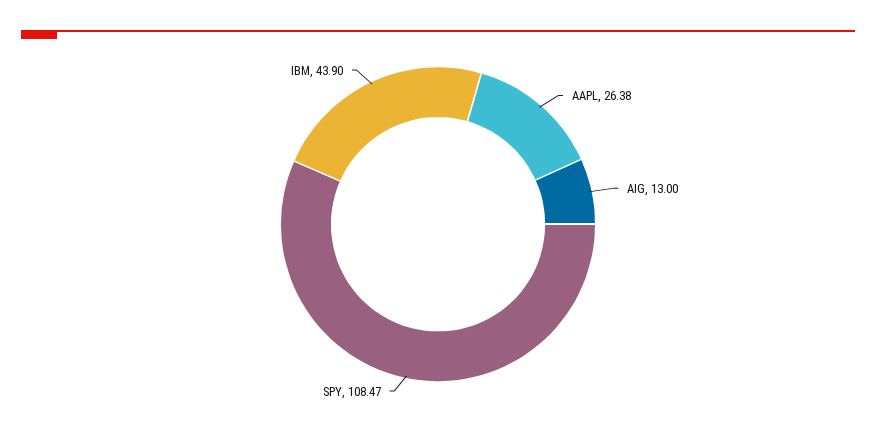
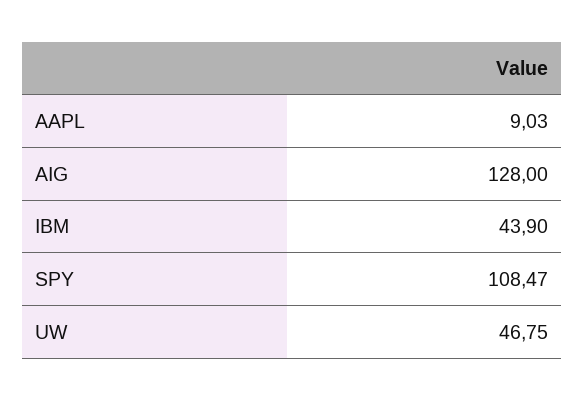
AAPL: 26.38 -> 9.03
AIG: 13 -> 128
UW: none -> 46.75

